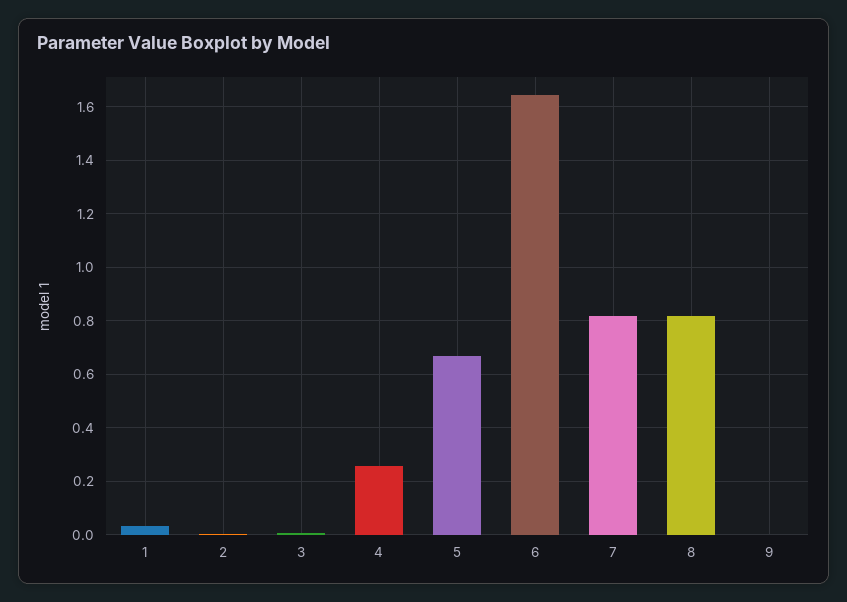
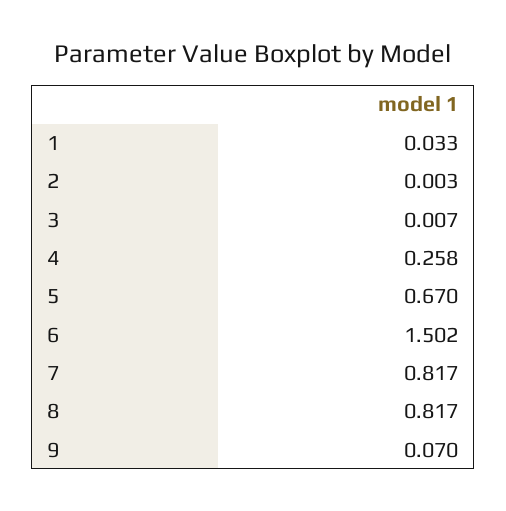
6: 1.65 -> 1.502
9: 0 -> 0.07

